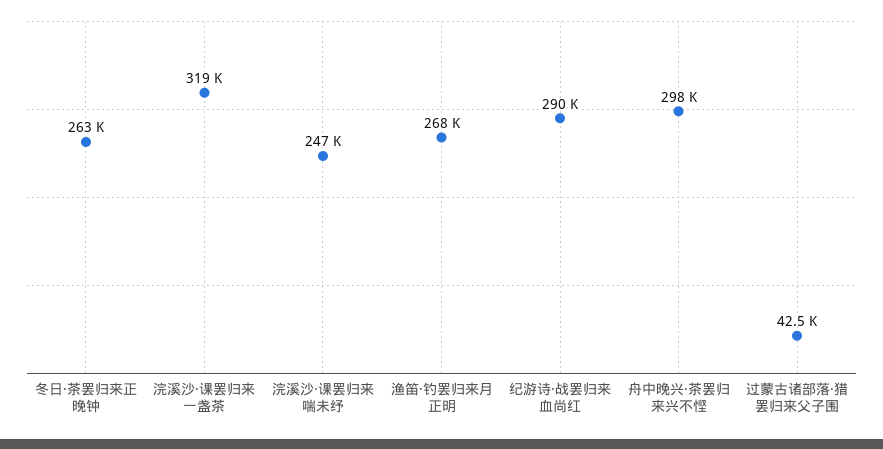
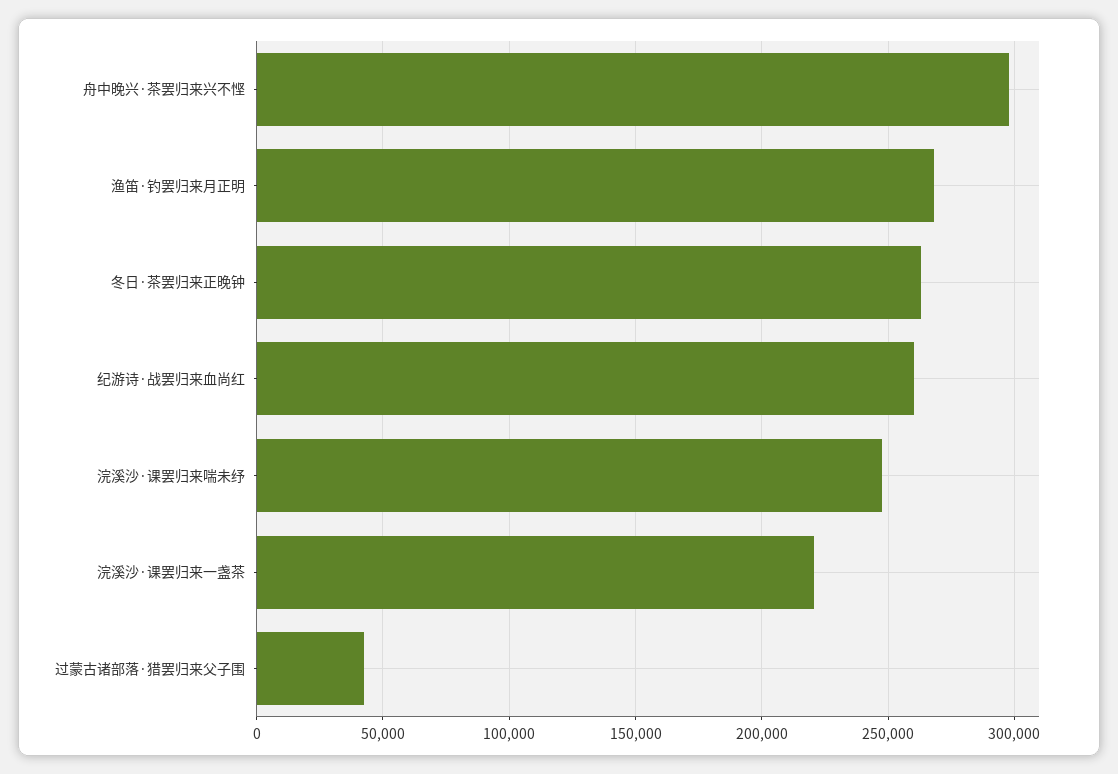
浣溪沙·课罢归来一盏茶: 319000 -> 220000
纪游诗·战罢归来血尚红: 290000 -> 260000

